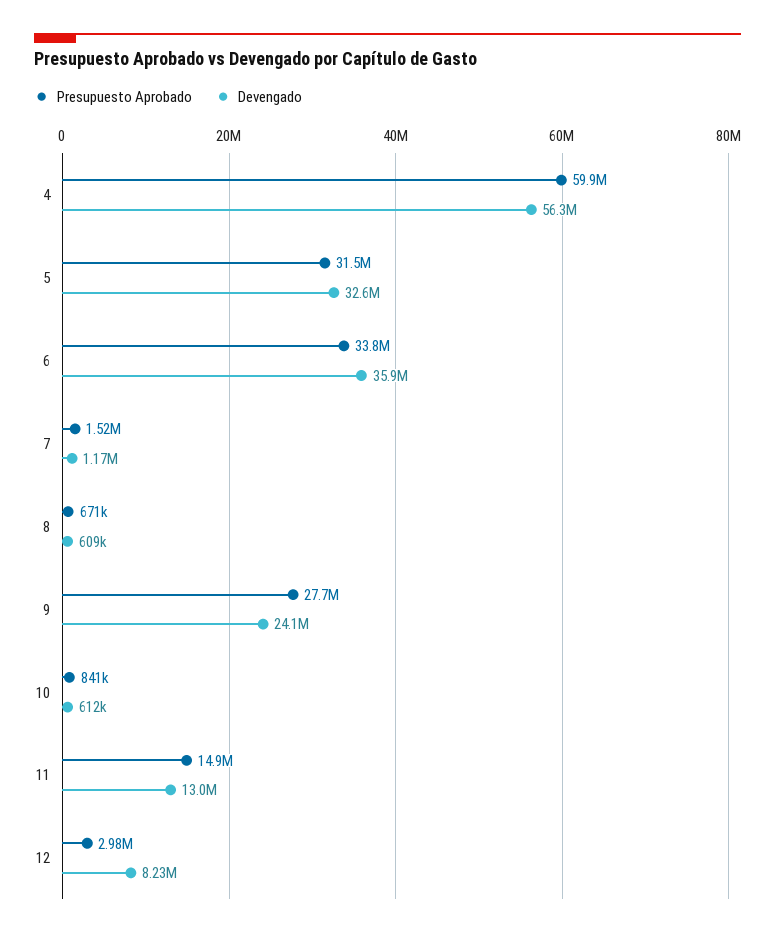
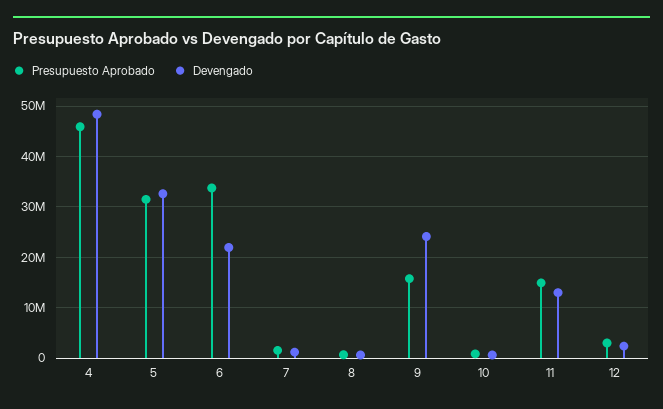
Presupuesto Aprobado, 4: 59900000 -> 46000000
Devengado, 4: 56300000 -> 48000000
Devengado, 6: 35900000 -> 22000000
Presupuesto Aprobado, 9: 27700000 -> 16000000
Devengado, 12: 8230000 -> 2000000

